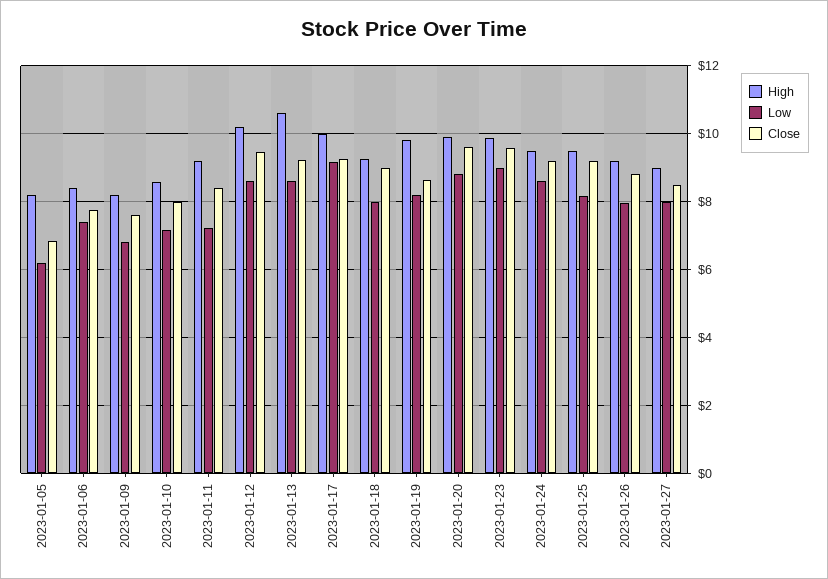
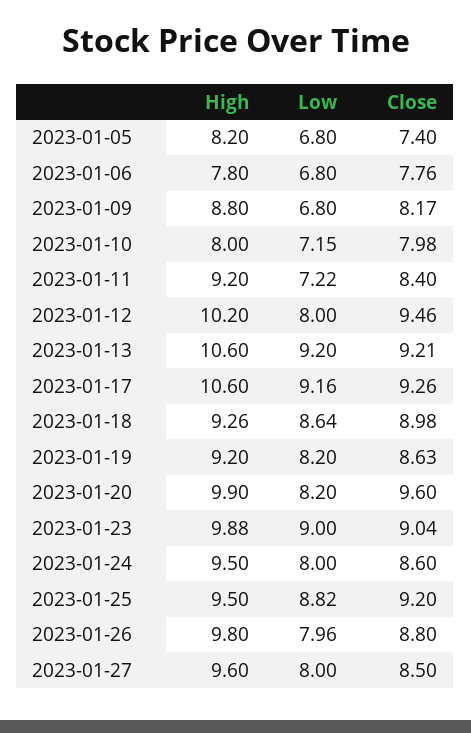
Low, 2023-01-05: 6.2 -> 6.8
Close, 2023-01-05: 6.8 -> 7.4
High, 2023-01-06: 8.4 -> 7.8
Low, 2023-01-06: 7.4 -> 6.8
High, 2023-01-09: 8.2 -> 8.8
Close, 2023-01-09: 7.6 -> 8.17
High, 2023-01-10: 8.6 -> 8
Low, 2023-01-12: 8.6 -> 8
Low, 2023-01-13: 8.6 -> 9.2
High, 2023-01-17: 10 -> 10.6
Low, 2023-01-18: 8 -> 8.64
High, 2023-01-19: 9.8 -> 9.2
Low, 2023-01-20: 8.8 -> 8.2
Close, 2023-01-23: 9.6 -> 9.04
Low, 2023-01-24: 8.6 -> 8
Close, 2023-01-24: 9.2 -> 8.6
Low, 2023-01-25: 8.2 -> 8.82
High, 2023-01-26: 9.2 -> 9.8
High, 2023-01-27: 9 -> 9.6

